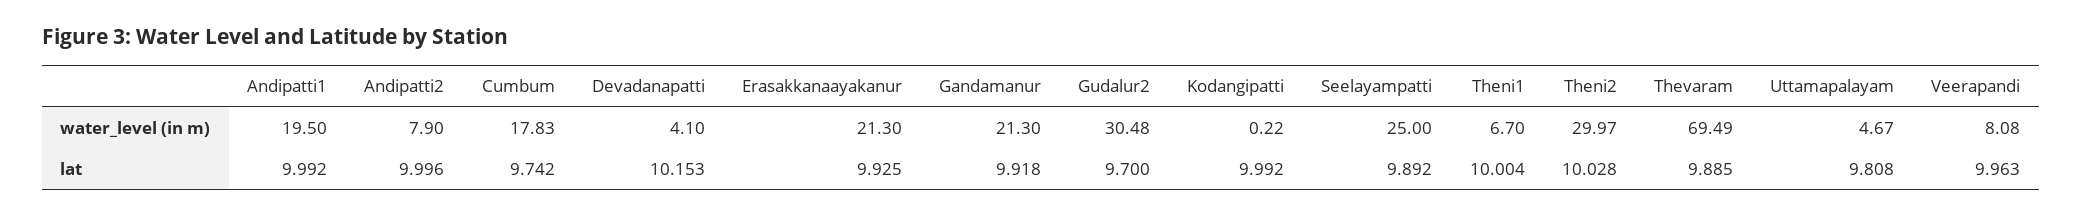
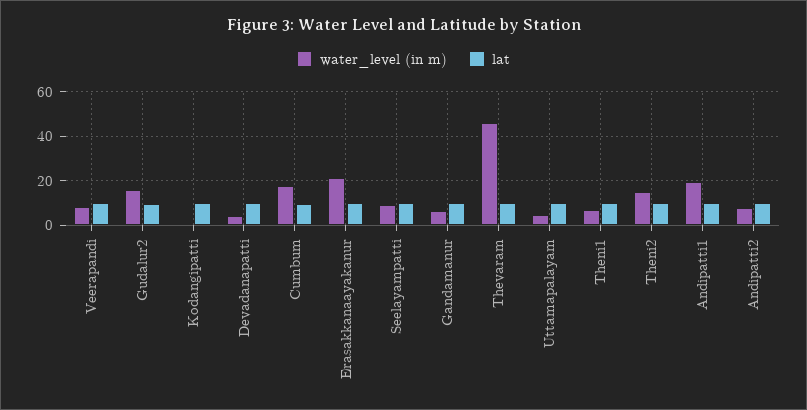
water_level (in m), Gandamanur: 21.3 -> 5
water_level (in m), Gudalur2: 30.48 -> 15
water_level (in m), Seelayampatti: 25 -> 10
water_level (in m), Theni2: 29.97 -> 15
water_level (in m), Thevaram: 69.49 -> 45

